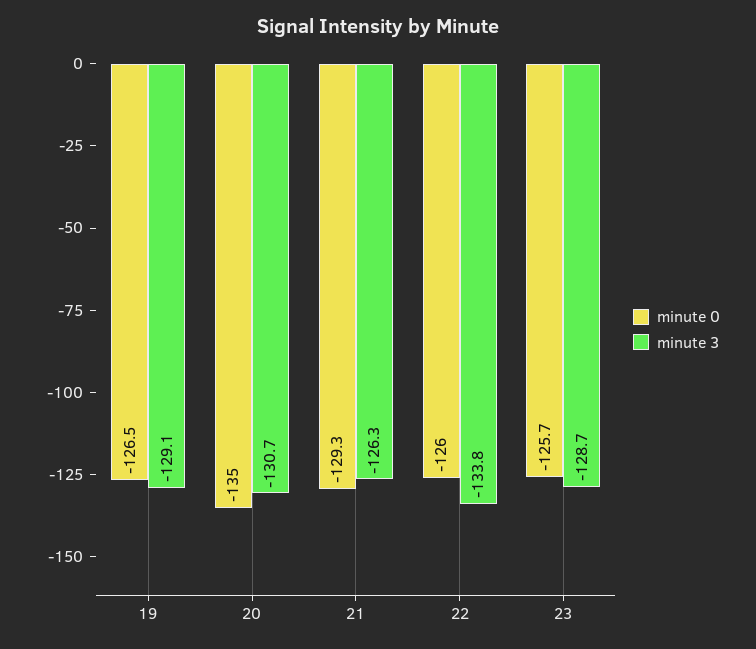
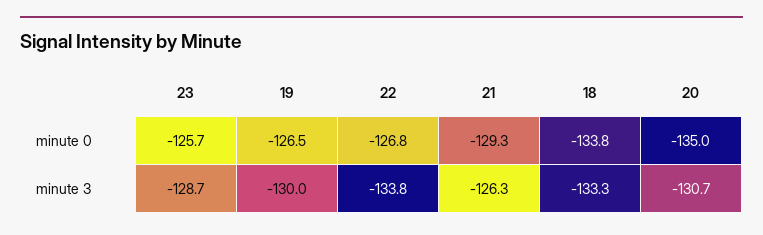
minute 3, 19: -129.1 -> -130
minute 0, 22: -126 -> -126.8
minute 0, 18: none -> -133.8
minute 3, 18: none -> -133.3

